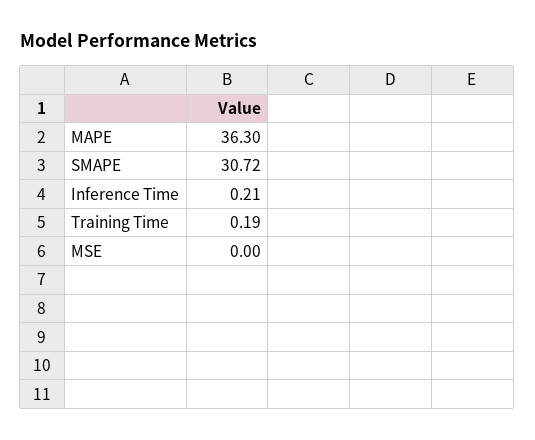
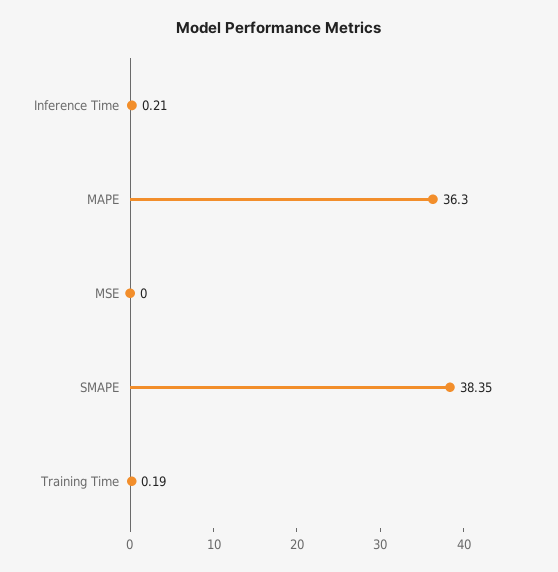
SMAPE: 30.72 -> 38.35

